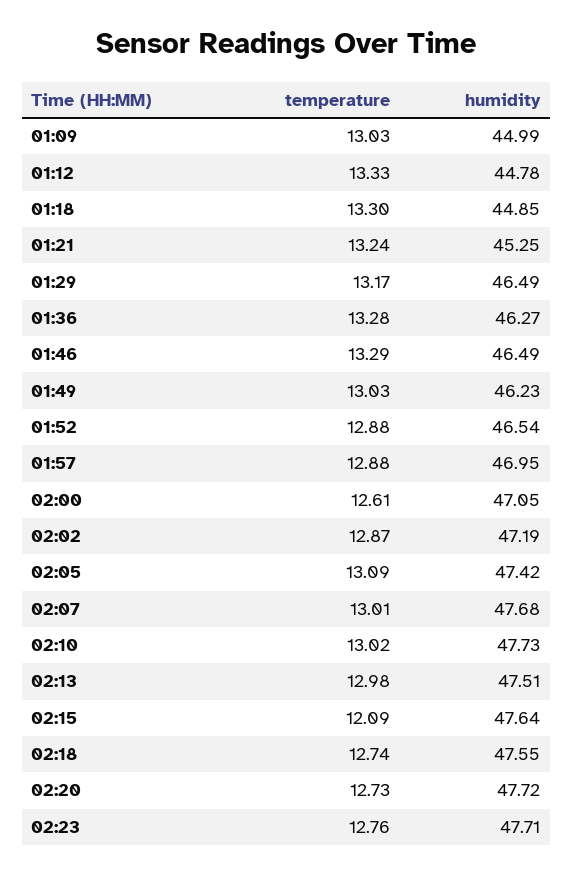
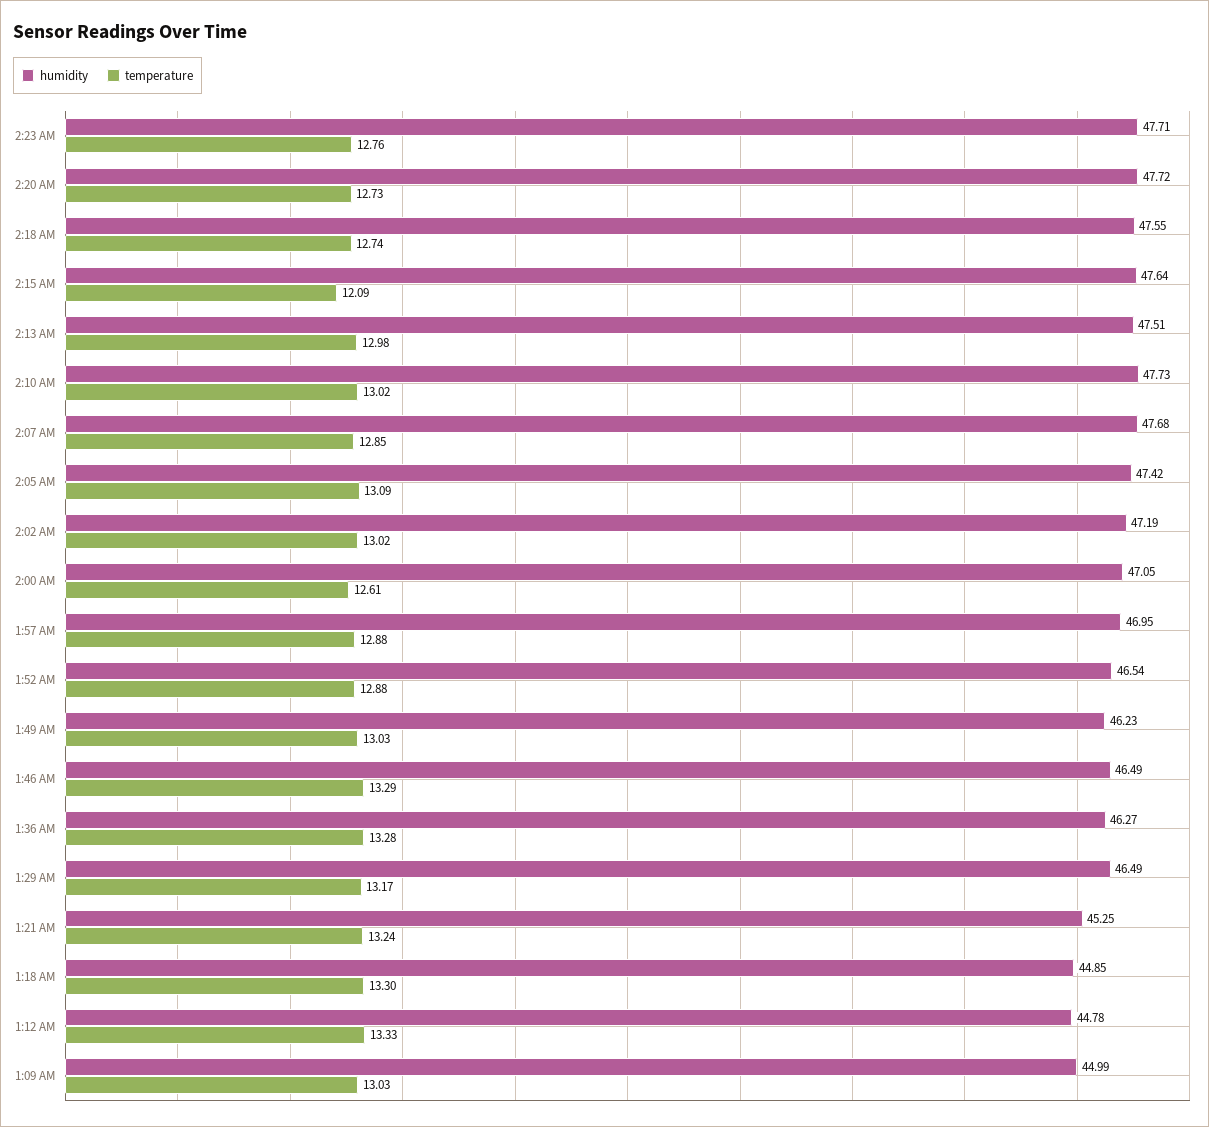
temperature, 02:02: 12.87 -> 13.02
temperature, 02:07: 13.01 -> 12.85

